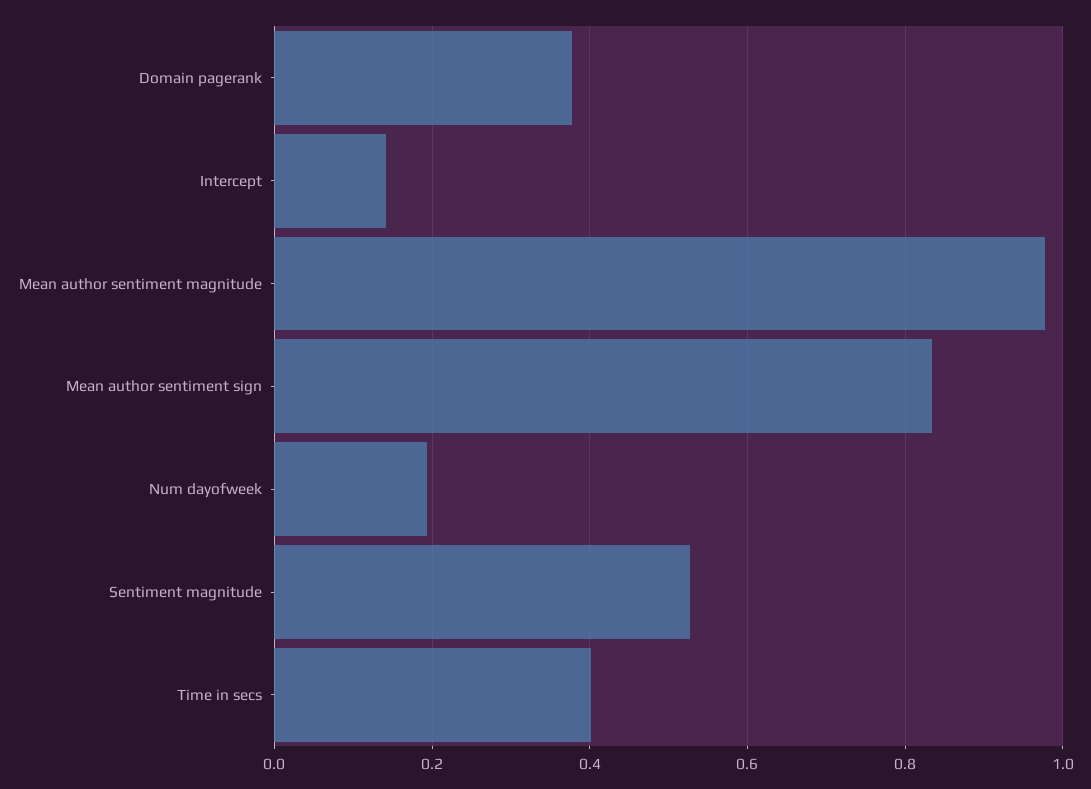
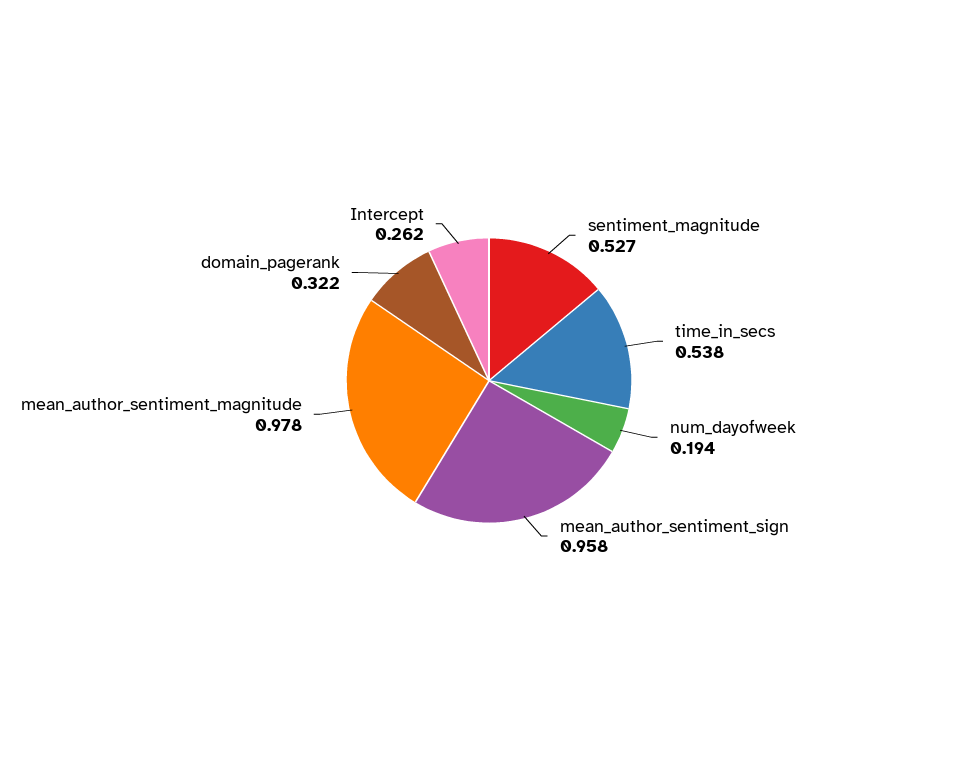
Domain pagerank: 0.38 -> 0.322
Intercept: 0.14 -> 0.262
Mean author sentiment sign: 0.84 -> 0.958
Time in secs: 0.4 -> 0.538

